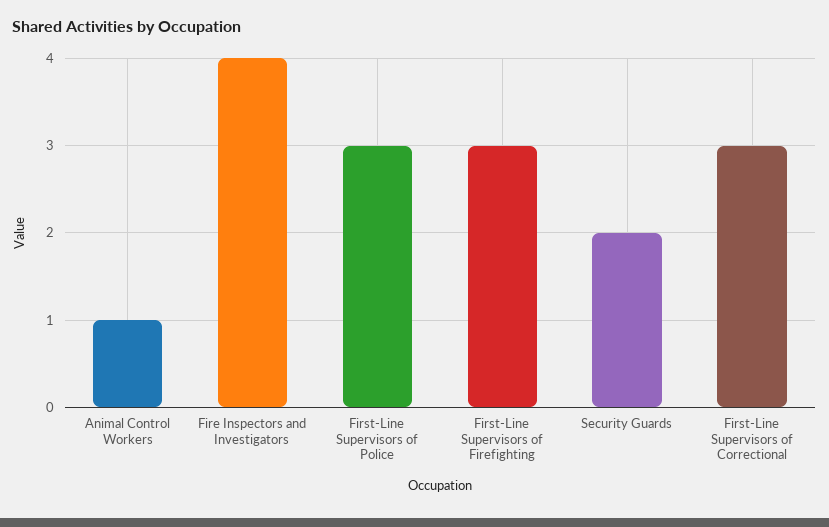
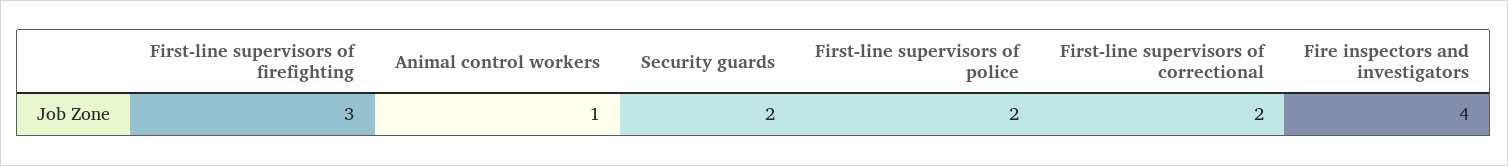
First-Line Supervisors of Police: 3 -> 2
First-Line Supervisors of Correctional: 3 -> 2

